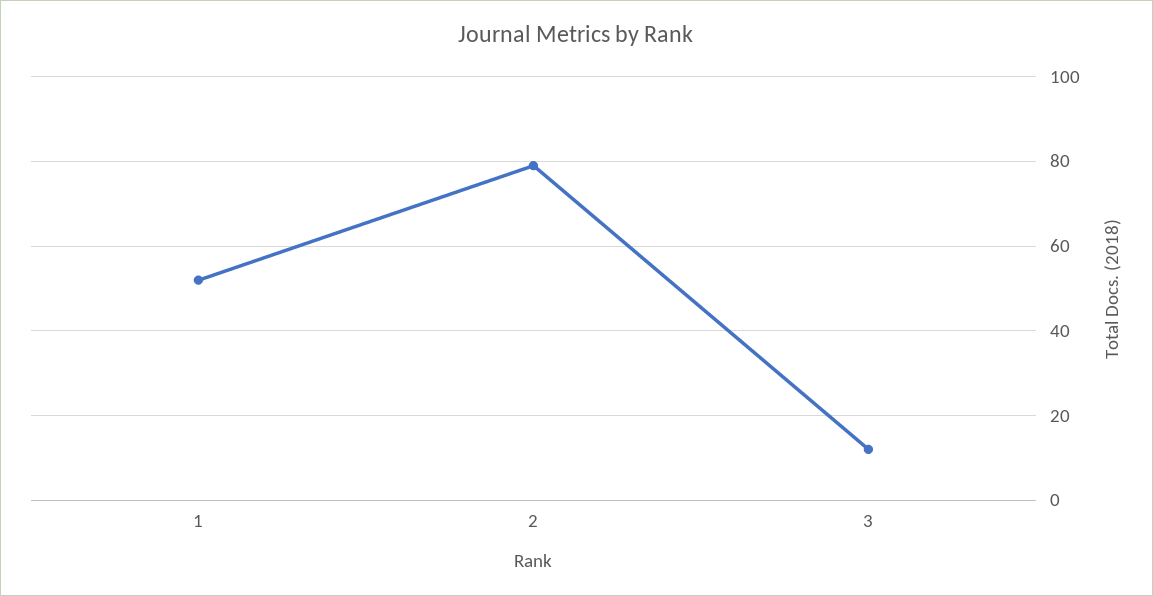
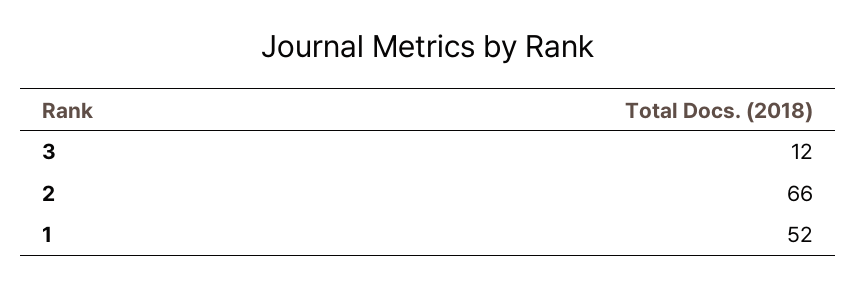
2: 80 -> 66

